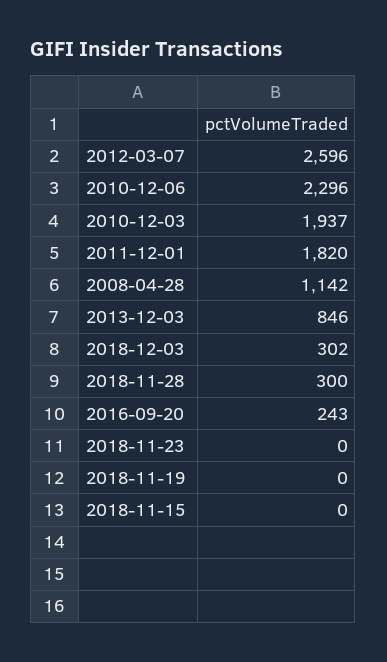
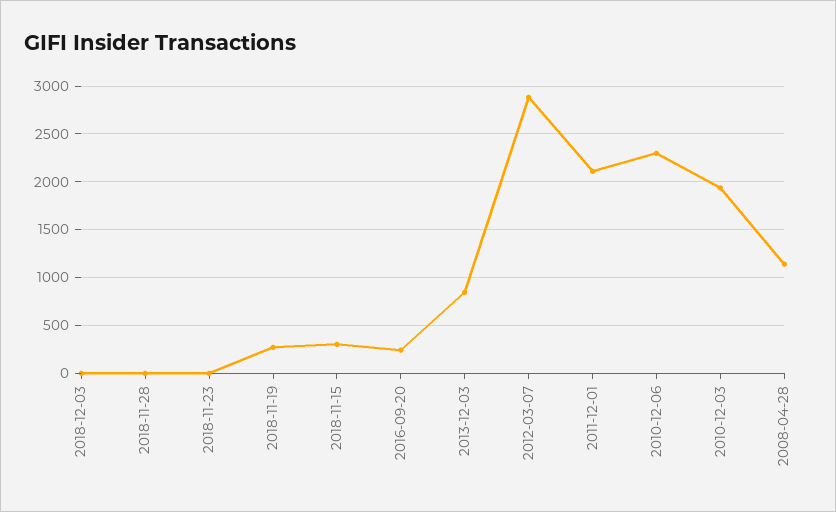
2012-03-07: 2596 -> 2900
2011-12-01: 1820 -> 2100
2018-12-03: 302 -> 0
2018-11-28: 300 -> 0
2018-11-19: 0 -> 300
2018-11-15: 0 -> 300

